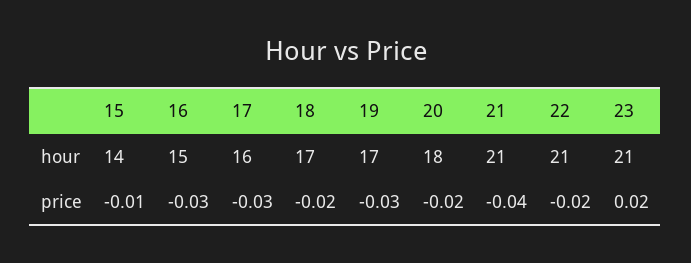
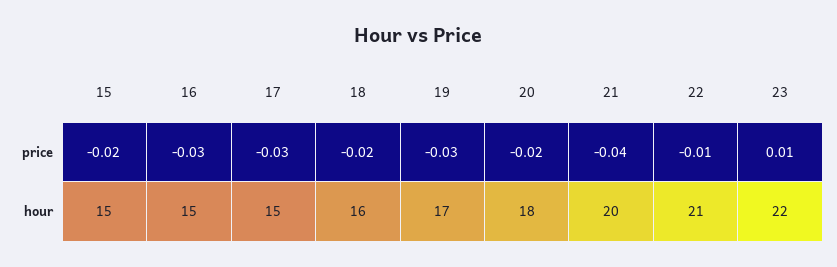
15, hour: 14 -> 15
17, hour: 16 -> 15
18, hour: 17 -> 16
21, hour: 21 -> 20
23, hour: 21 -> 22
15, price: -0.01 -> -0.02
22, price: -0.02 -> -0.01
23, price: 0.02 -> 0.01

